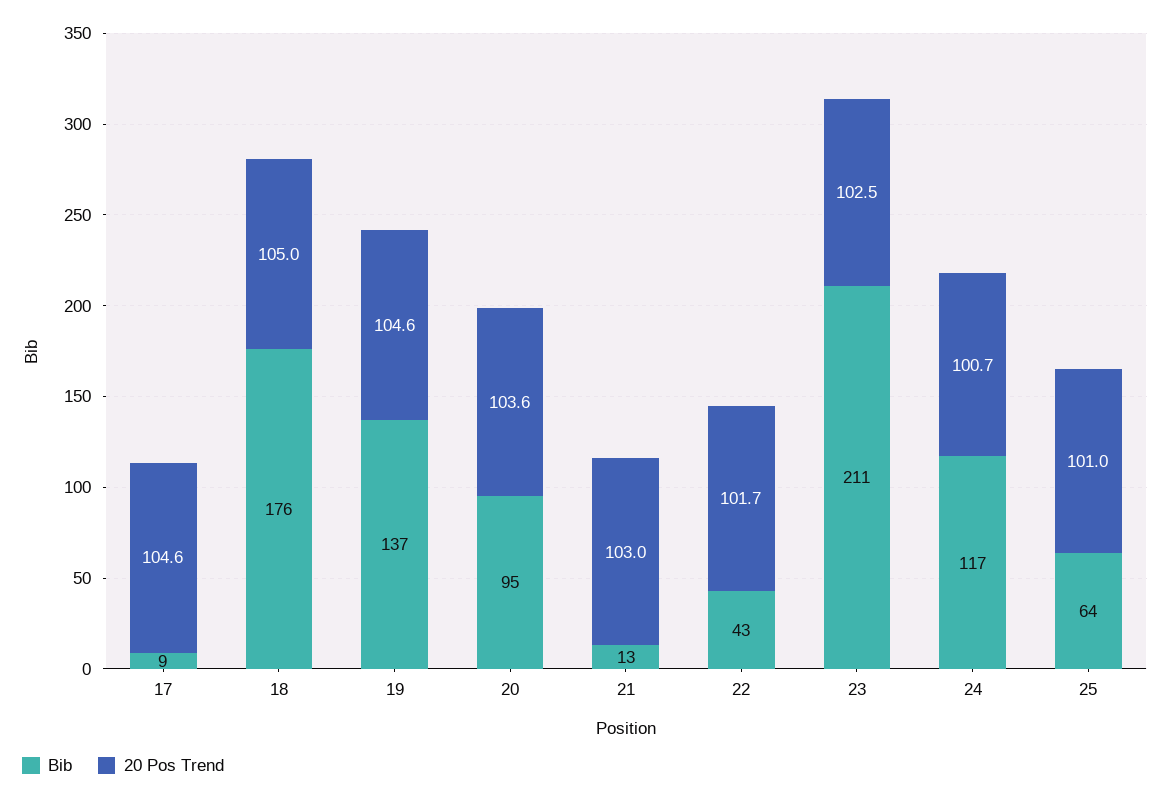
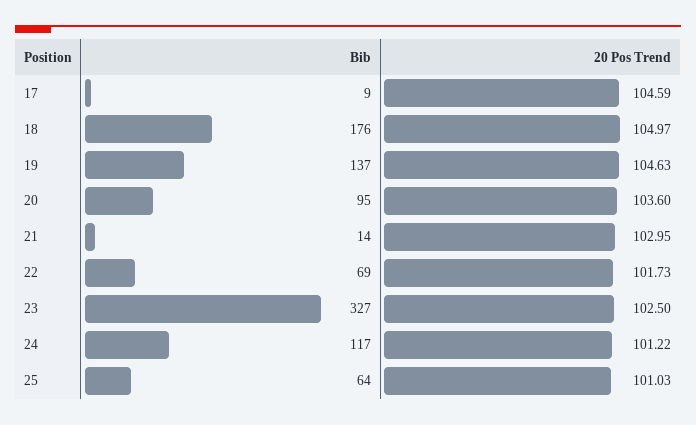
Bib, 21: 13 -> 14
Bib, 22: 43 -> 69
Bib, 23: 211 -> 327
20 Pos Trend, 24: 100.7 -> 101.22

